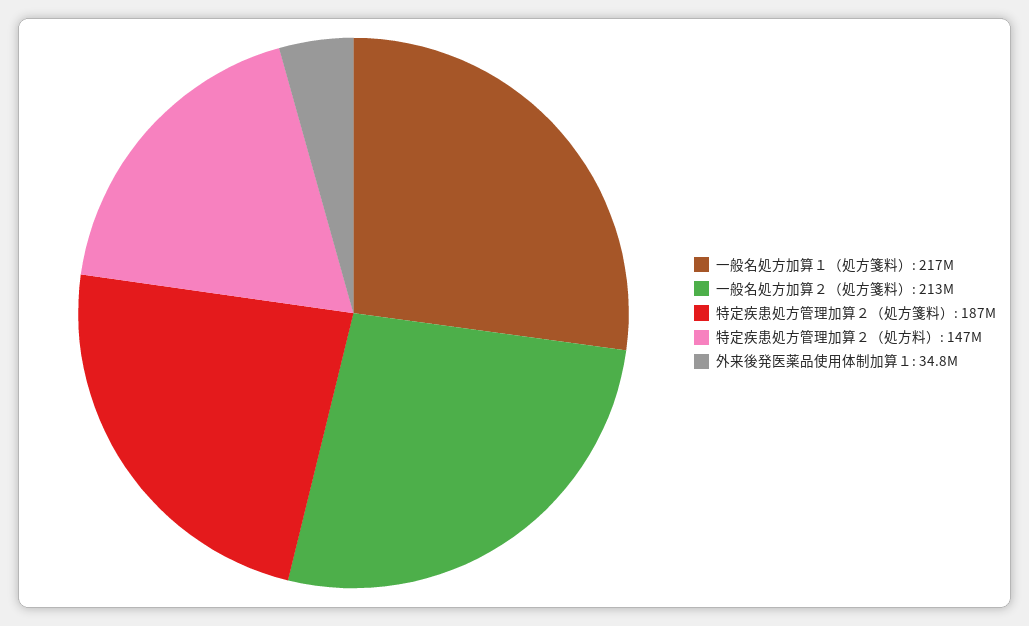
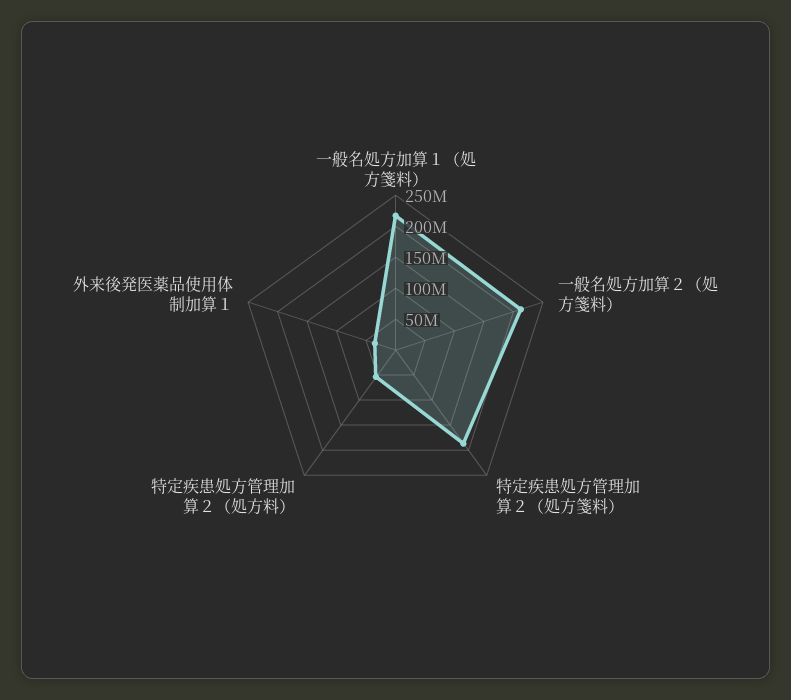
特定疾患処方管理加算２（処方料）: 147000000 -> 50000000

